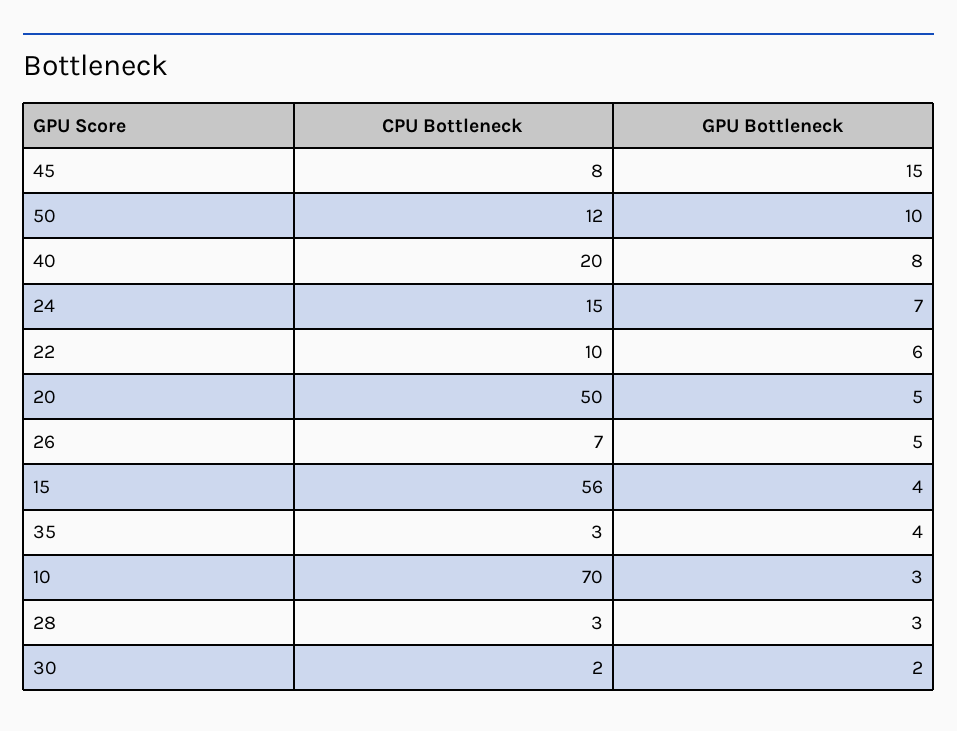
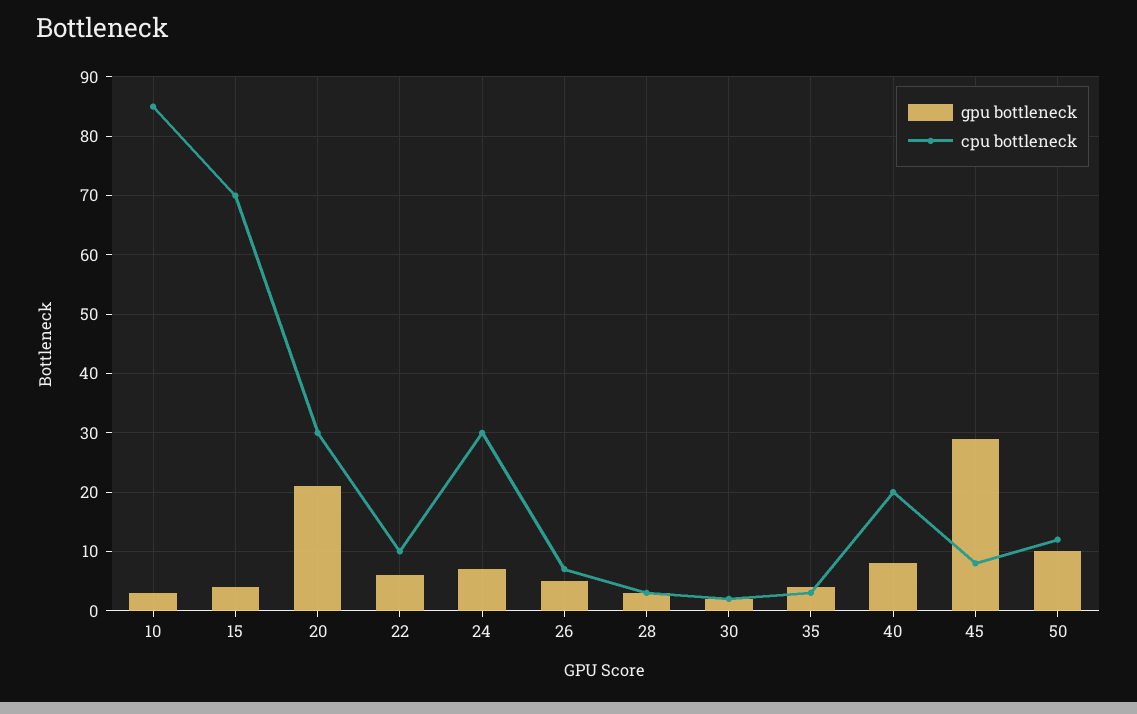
GPU Bottleneck, 45: 15 -> 30
CPU Bottleneck, 24: 15 -> 30
CPU Bottleneck, 20: 50 -> 30
GPU Bottleneck, 20: 5 -> 20
CPU Bottleneck, 15: 56 -> 70
CPU Bottleneck, 10: 70 -> 85

